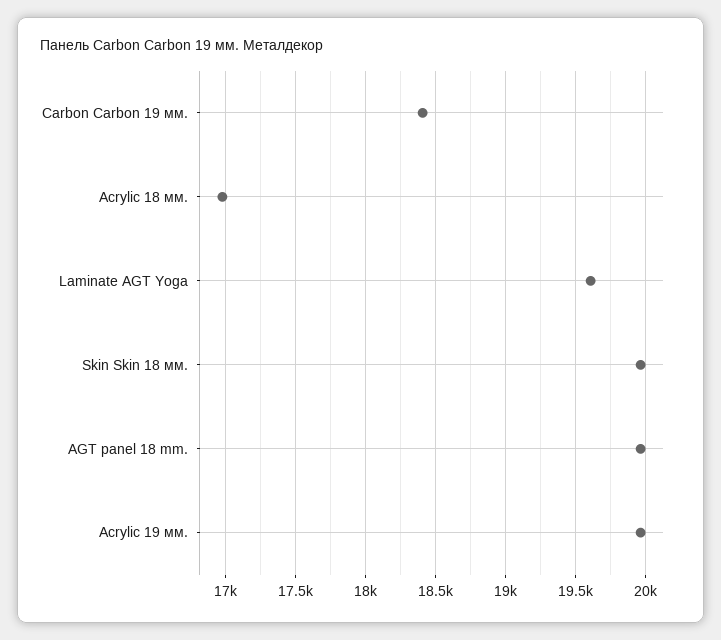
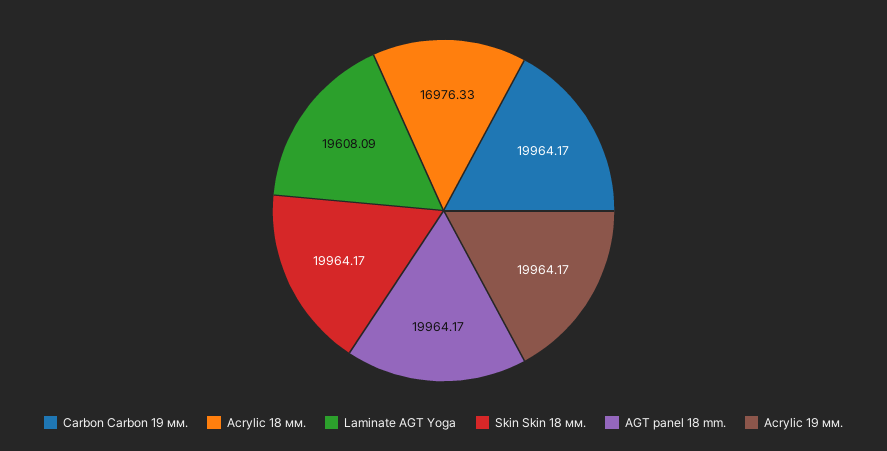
Carbon Carbon 19 мм.: 18400 -> 19964.17

